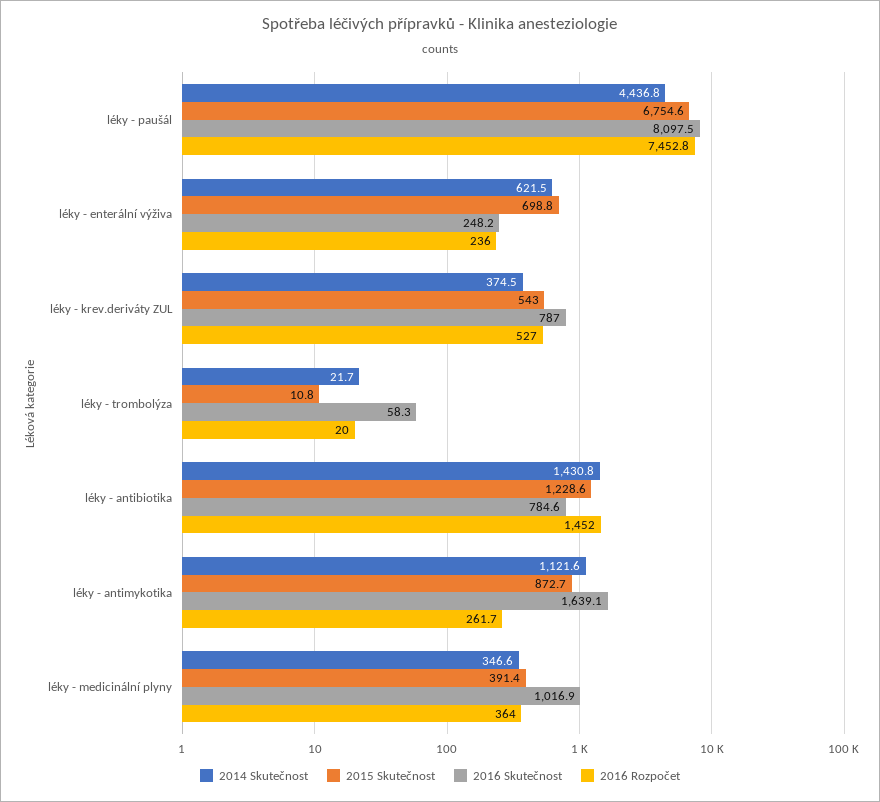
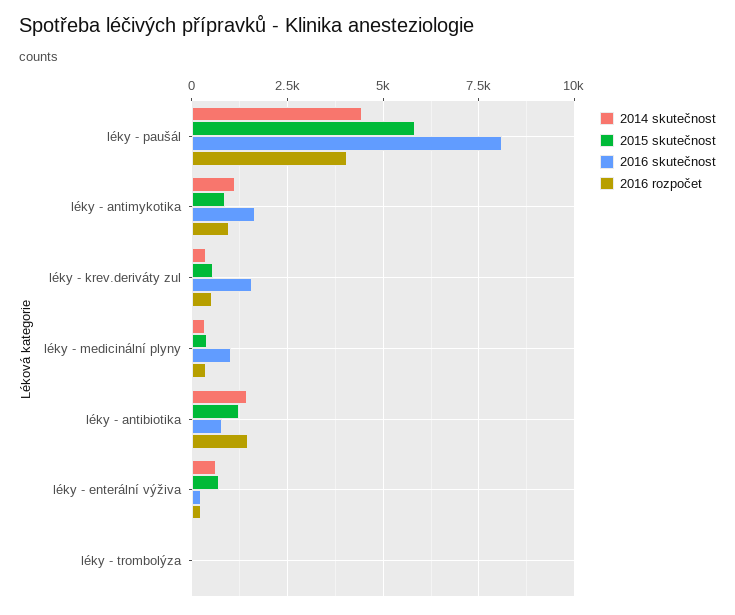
2015 Skutečnost, léky - paušál: 6754.6 -> 5750
2016 Rozpočet, léky - paušál: 7452.8 -> 4000
2016 Skutečnost, léky - krev.deriváty ZUL: 787 -> 1500
2016 Rozpočet, léky - antimykotika: 261.7 -> 1000

